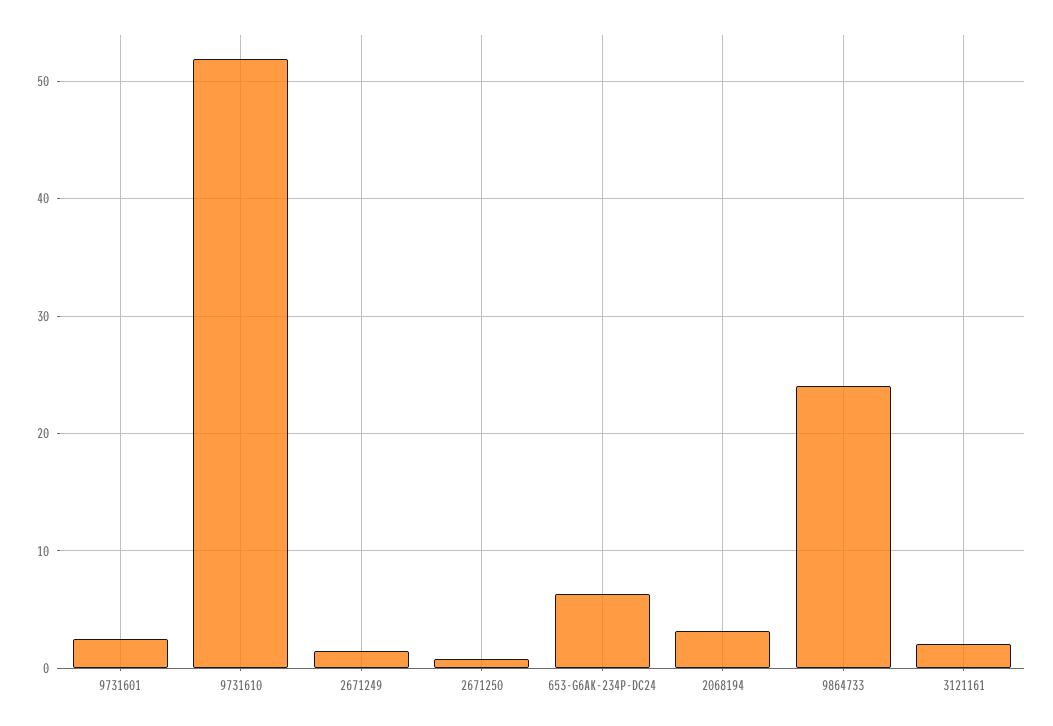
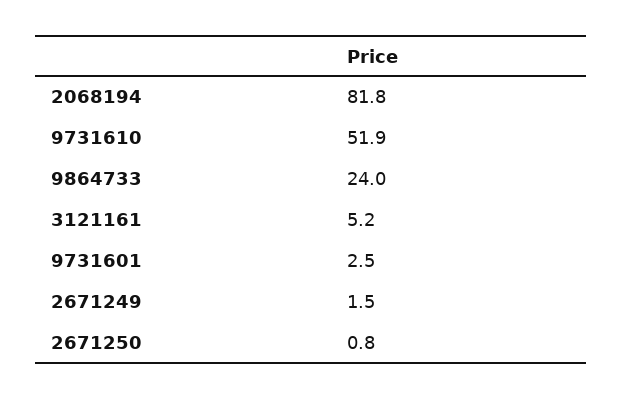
653-G6AK-234P-DC24: 6 -> none
2068194: 3 -> 81.8
3121161: 2 -> 5.2

